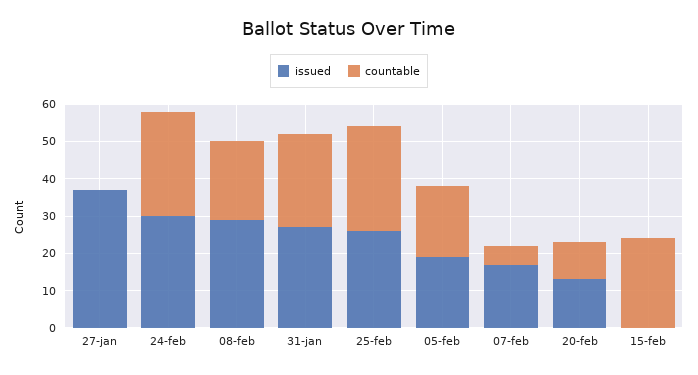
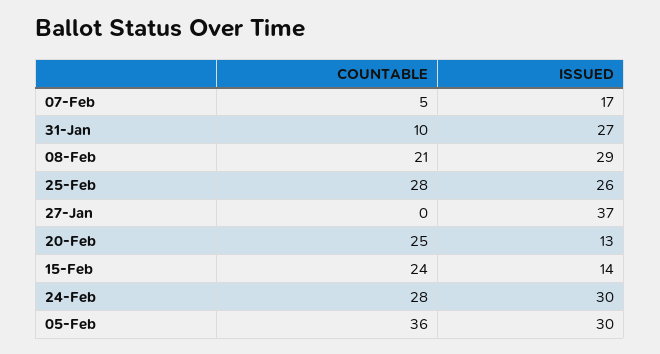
countable, 31-jan: 25 -> 10
issued, 05-feb: 20 -> 30
countable, 05-feb: 20 -> 36
countable, 20-feb: 10 -> 25
issued, 15-feb: 0 -> 14

